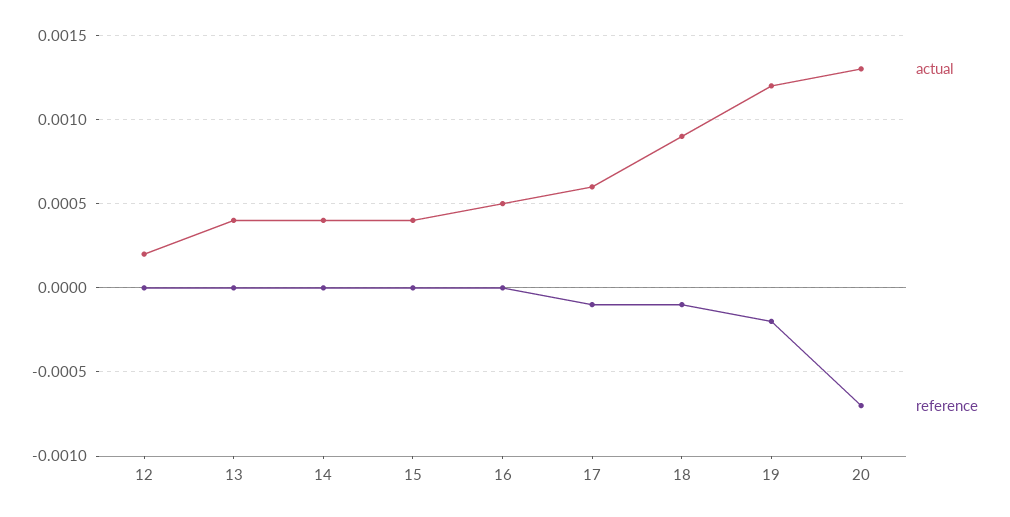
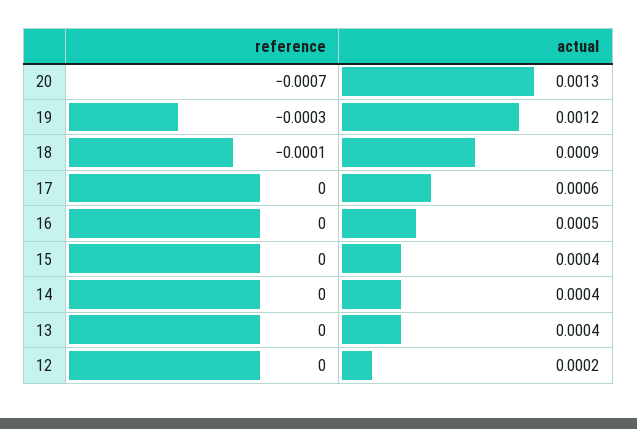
reference, 17: -0.0001 -> 0
reference, 19: -0.0002 -> -0.0003

